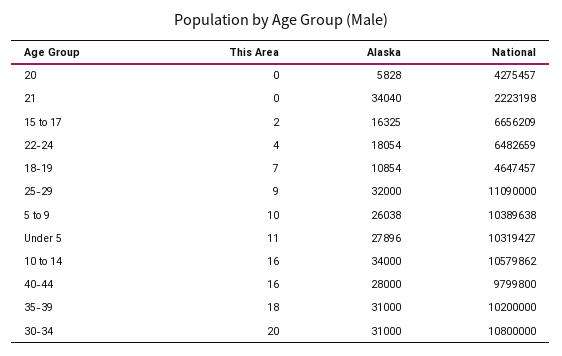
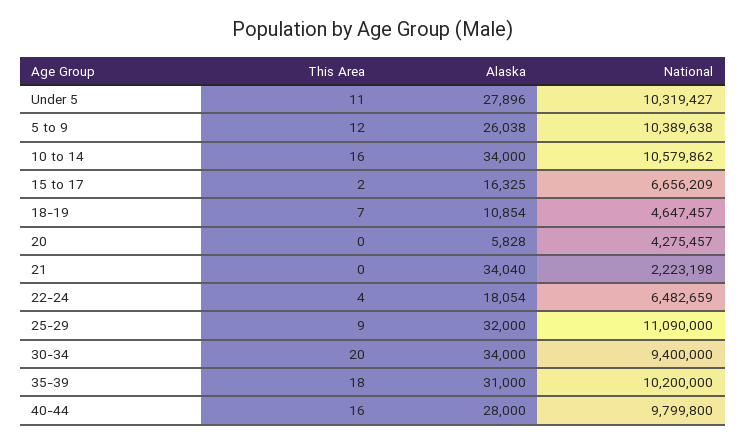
This Area, 5 to 9: 10 -> 12
Alaska, 30-34: 31000 -> 34000
National, 30-34: 10800000 -> 9400000

